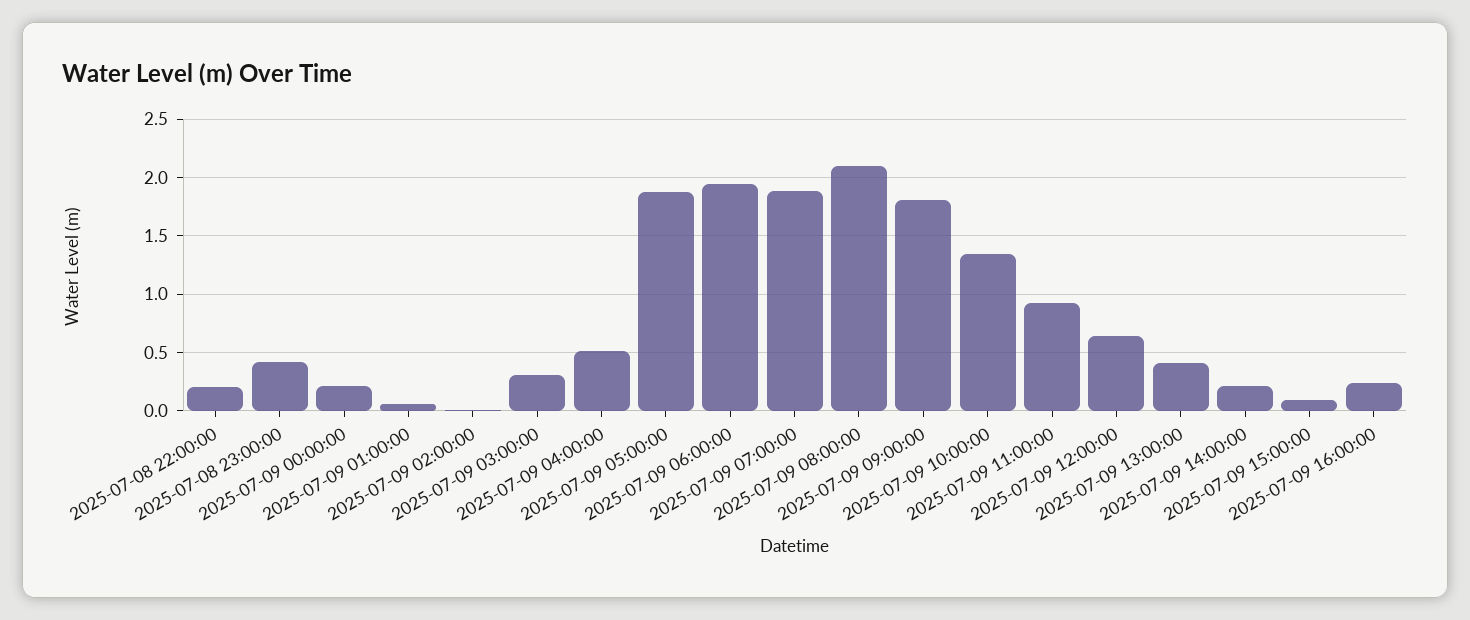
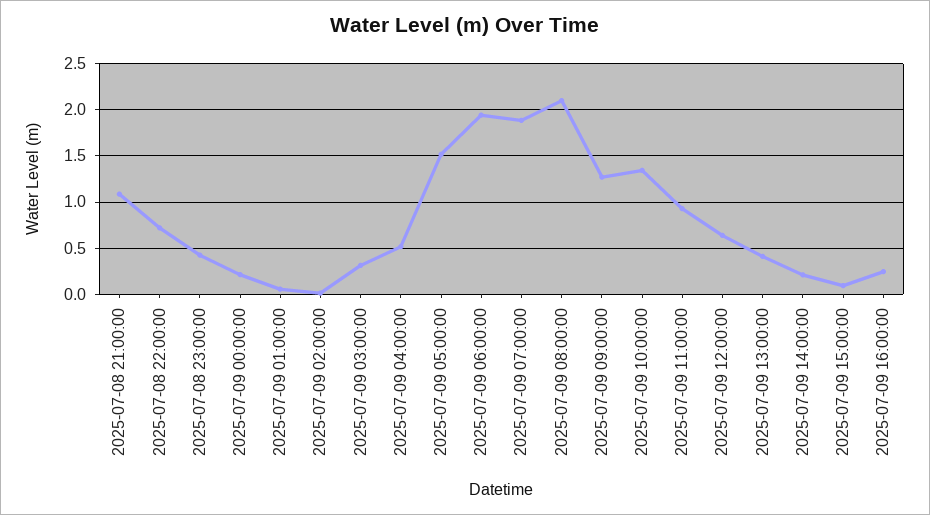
2025-07-08 22:00:00: 0.2 -> 0.7
2025-07-09 05:00:00: 1.9 -> 1.5
2025-07-09 09:00:00: 1.8 -> 1.3
2025-07-08 21:00:00: none -> 1.1

